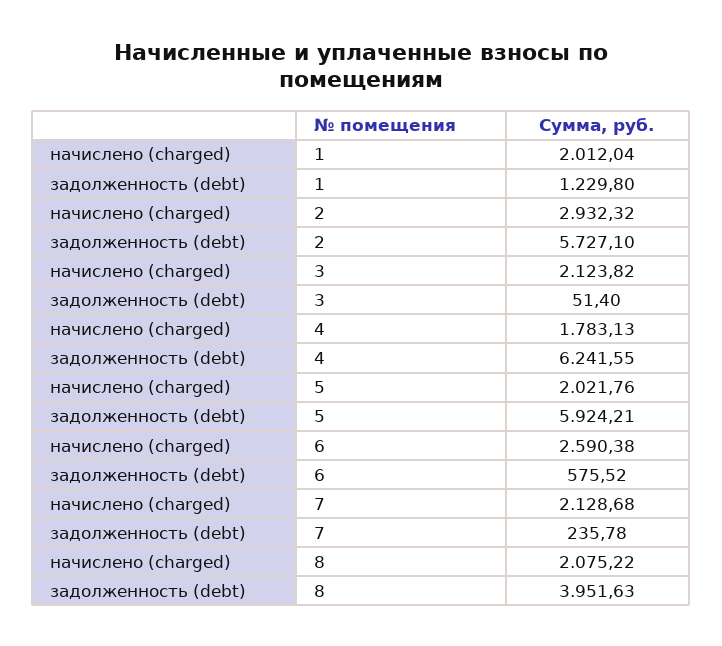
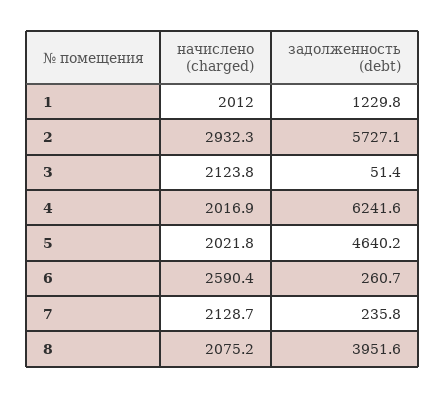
начислено (charged), 4: 1783.13 -> 2016.9
задолженность (debt), 5: 5924.21 -> 4640.2
задолженность (debt), 6: 575.52 -> 260.7

